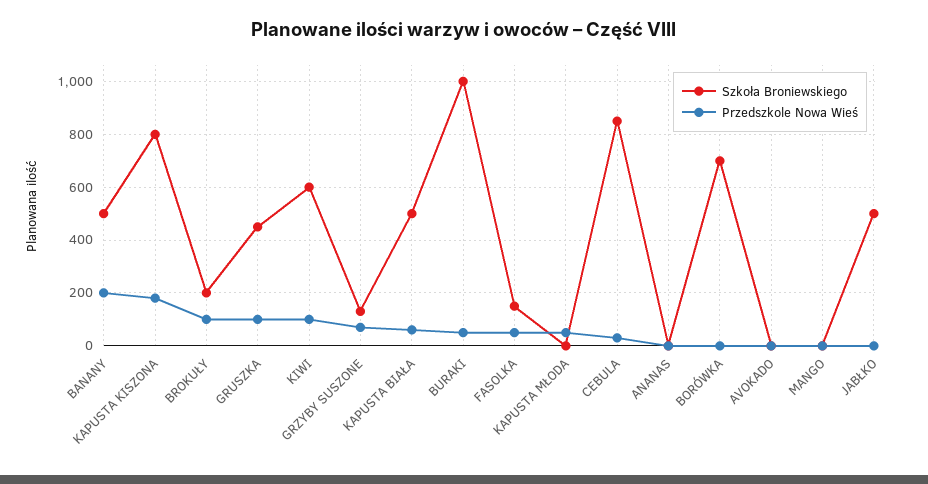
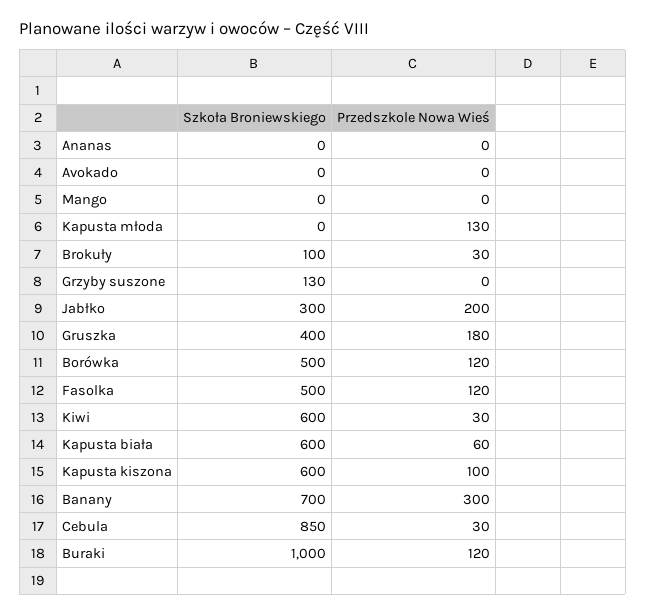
Szkoła Broniewskiego, BANANY: 500 -> 700
Przedszkole Nowa Wieś, BANANY: 200 -> 300
Szkoła Broniewskiego, KAPUSTA KISZONA: 800 -> 600
Przedszkole Nowa Wieś, KAPUSTA KISZONA: 175 -> 100
Szkoła Broniewskiego, BROKUŁY: 200 -> 100
Przedszkole Nowa Wieś, BROKUŁY: 100 -> 30
Szkoła Broniewskiego, GRUSZKA: 450 -> 400
Przedszkole Nowa Wieś, GRUSZKA: 100 -> 180
Przedszkole Nowa Wieś, KIWI: 100 -> 30
Przedszkole Nowa Wieś, GRZYBY SUSZONE: 75 -> 0
Szkoła Broniewskiego, KAPUSTA BIAŁA: 500 -> 600
Przedszkole Nowa Wieś, BURAKI: 50 -> 120
Szkoła Broniewskiego, FASOLKA: 150 -> 500
Przedszkole Nowa Wieś, FASOLKA: 50 -> 120
Przedszkole Nowa Wieś, KAPUSTA MŁODA: 50 -> 130
Szkoła Broniewskiego, BORÓWKA: 700 -> 500
Przedszkole Nowa Wieś, BORÓWKA: 0 -> 120
Szkoła Broniewskiego, JABŁKO: 500 -> 300
Przedszkole Nowa Wieś, JABŁKO: 0 -> 200

